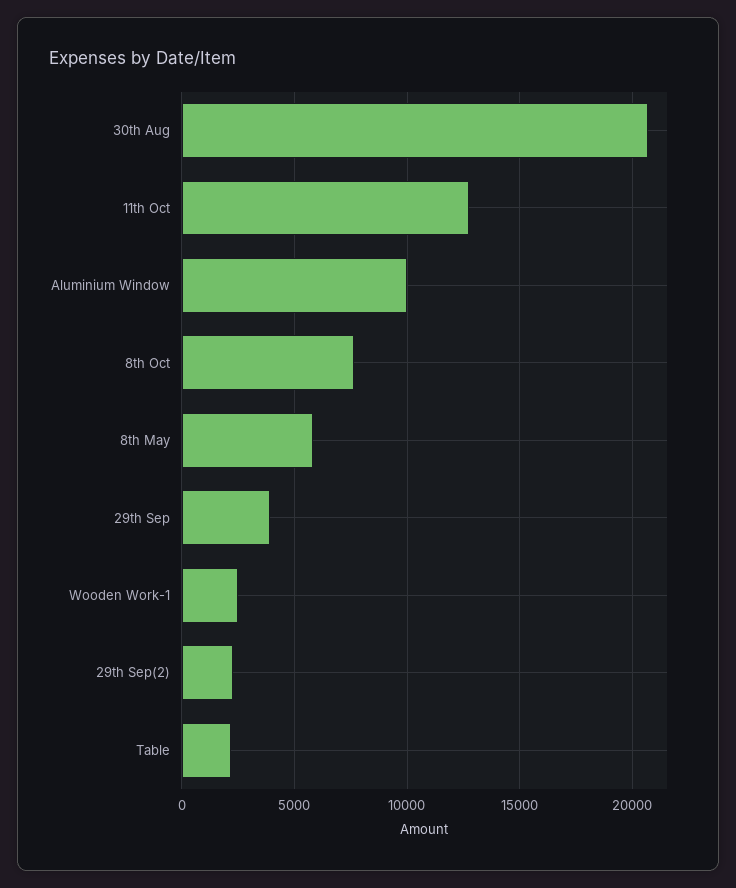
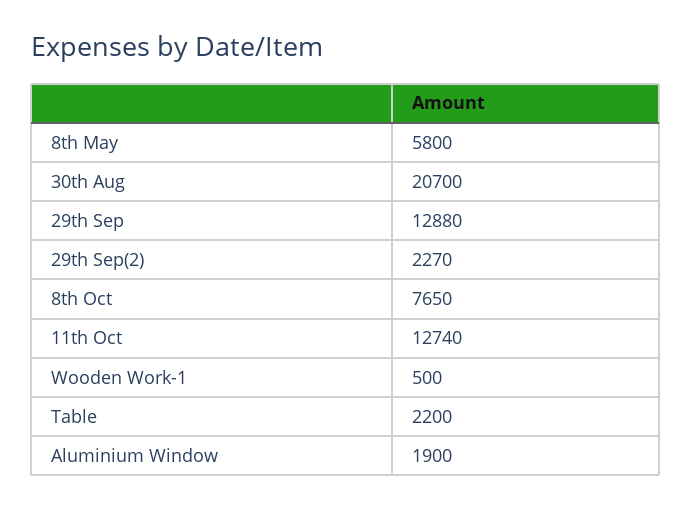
Aluminium Window: 10000 -> 1900
29th Sep: 4000 -> 12880
Wooden Work-1: 2500 -> 500

